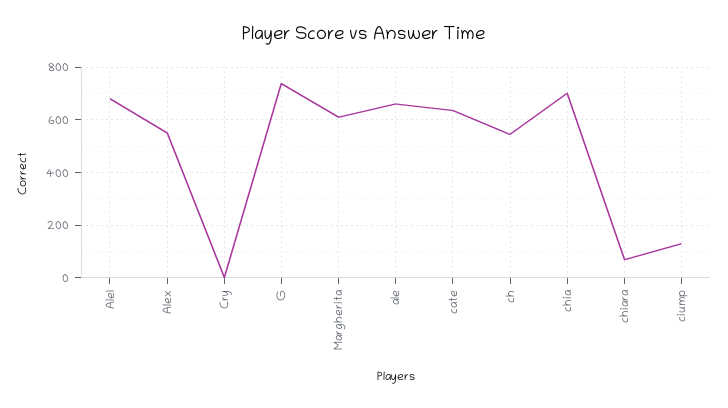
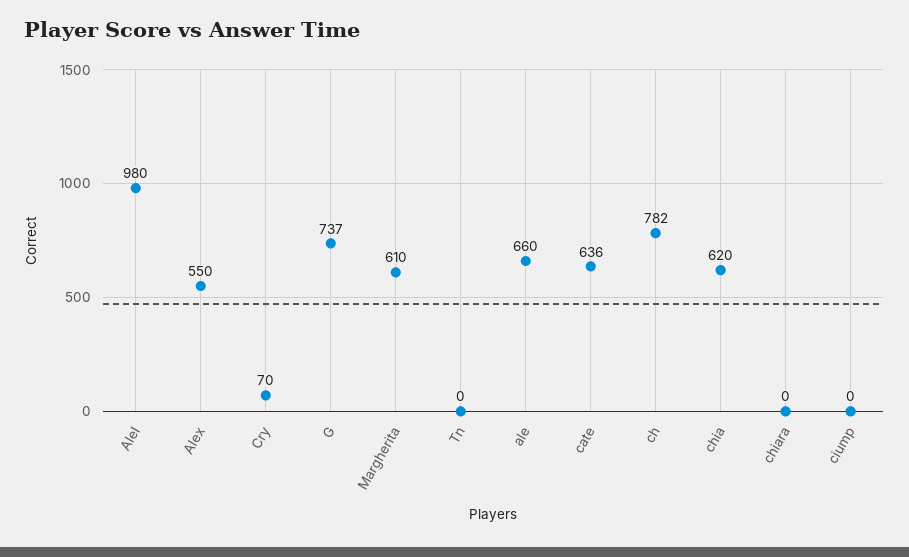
AleI: 675 -> 980
Cry: 0 -> 70
ch: 550 -> 782
chia: 700 -> 620
chiara: 75 -> 0
ciump: 125 -> 0
Tn: none -> 0

